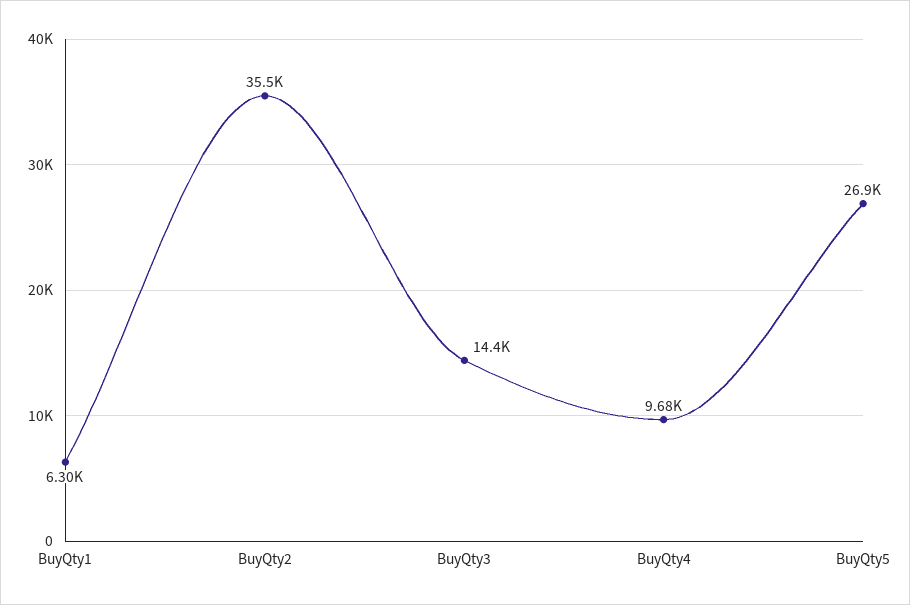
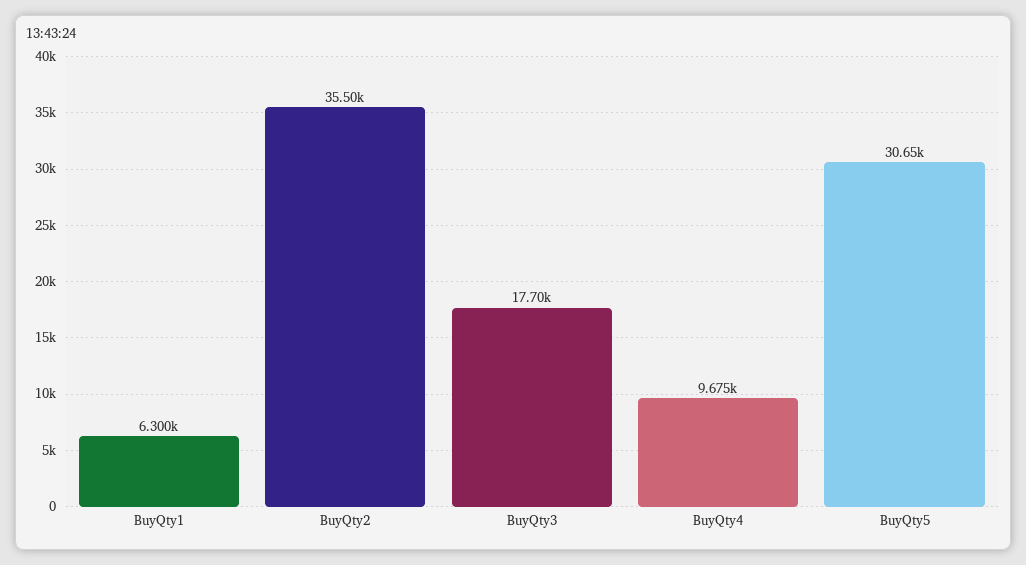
BuyQty3: 14400 -> 17700
BuyQty5: 26900 -> 30650

